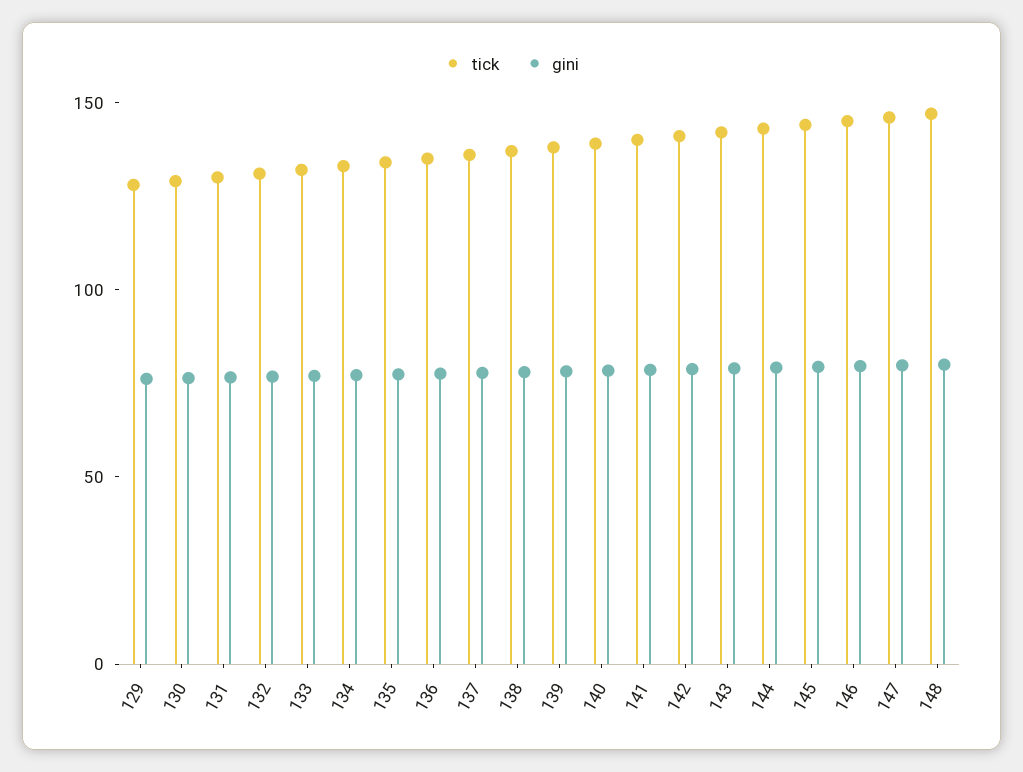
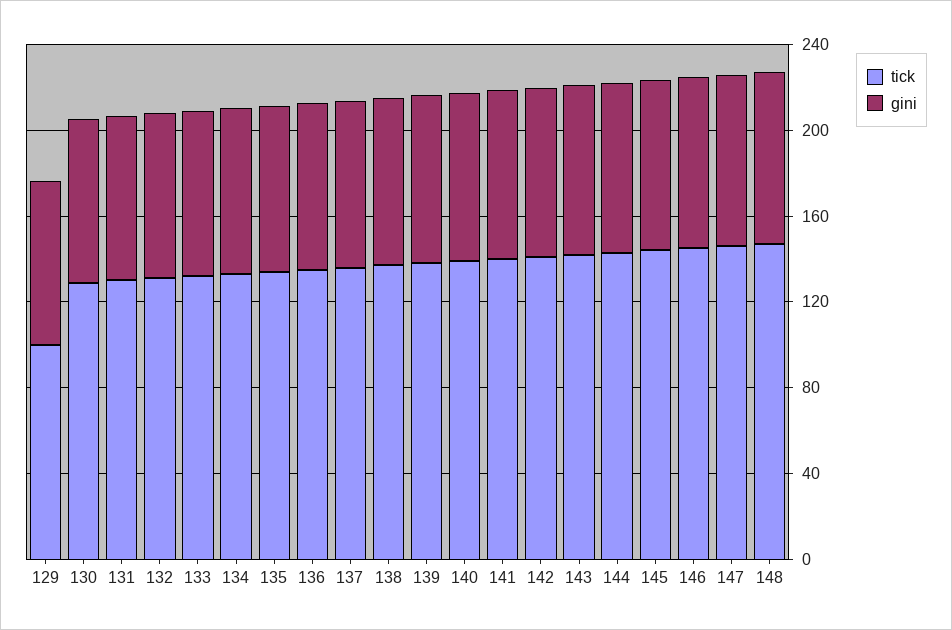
tick, 129: 130 -> 100

